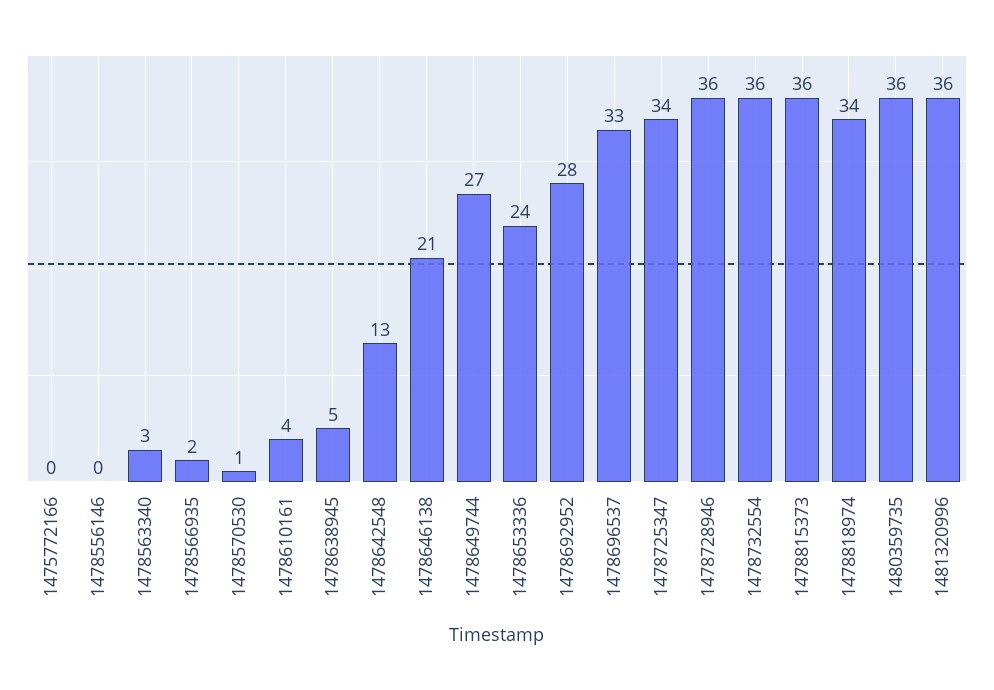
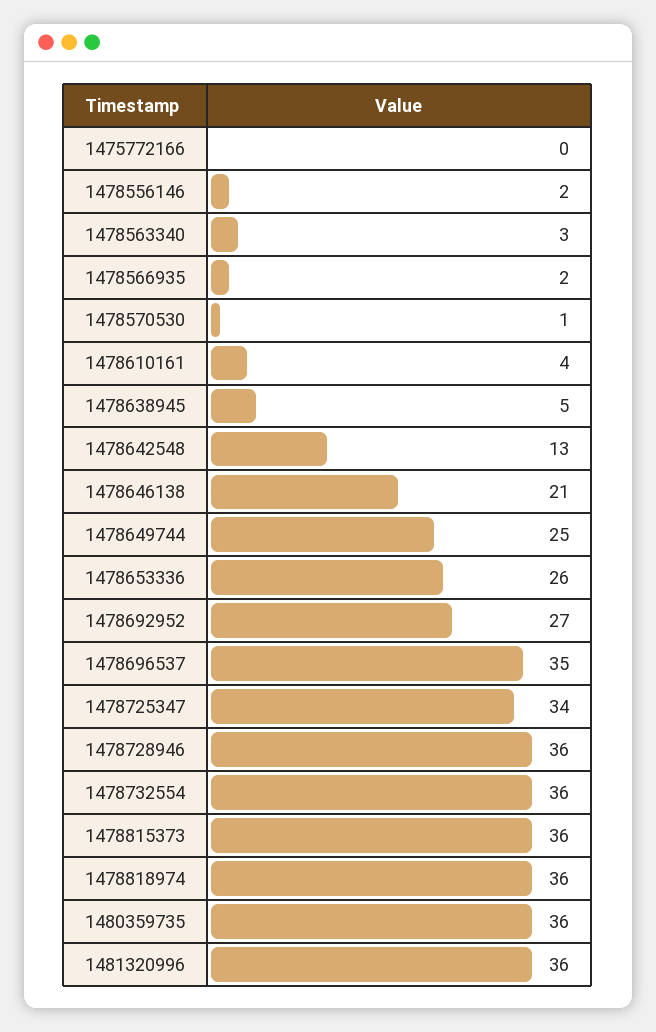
1478556146: 0 -> 2
1478649744: 27 -> 25
1478653336: 24 -> 26
1478692952: 28 -> 27
1478696537: 33 -> 35
1478818974: 34 -> 36

